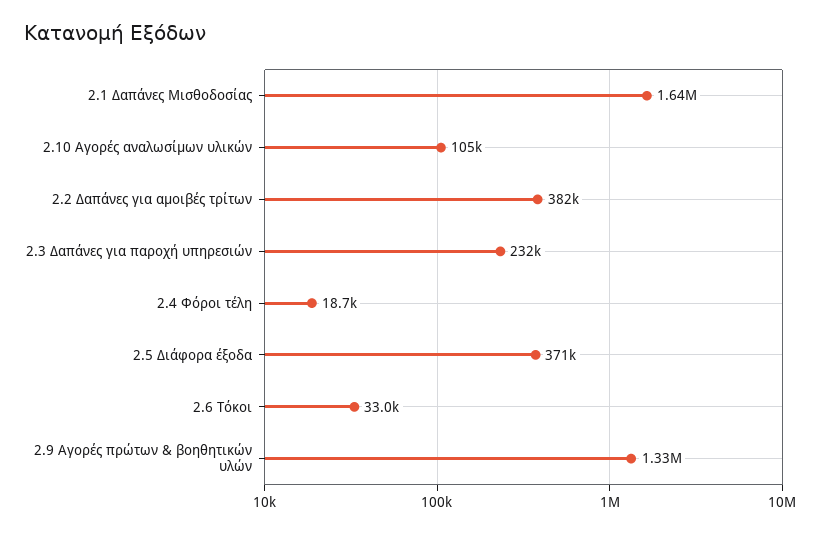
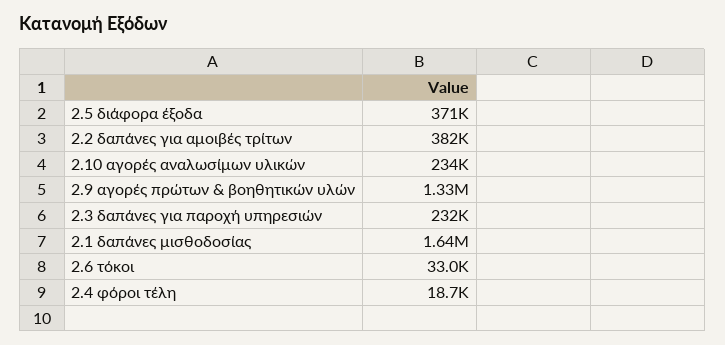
2.10 Αγορές αναλωσίμων υλικών: 105000 -> 234000

